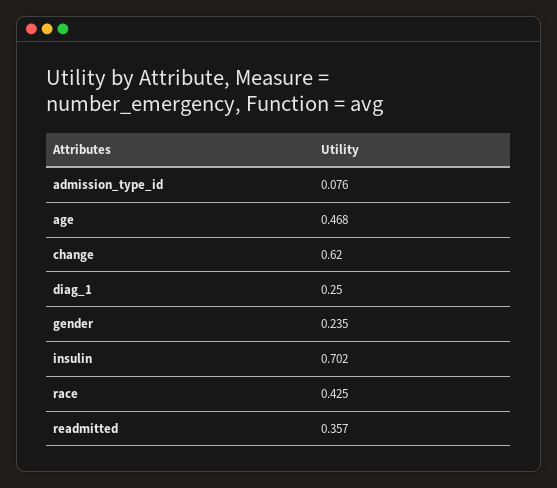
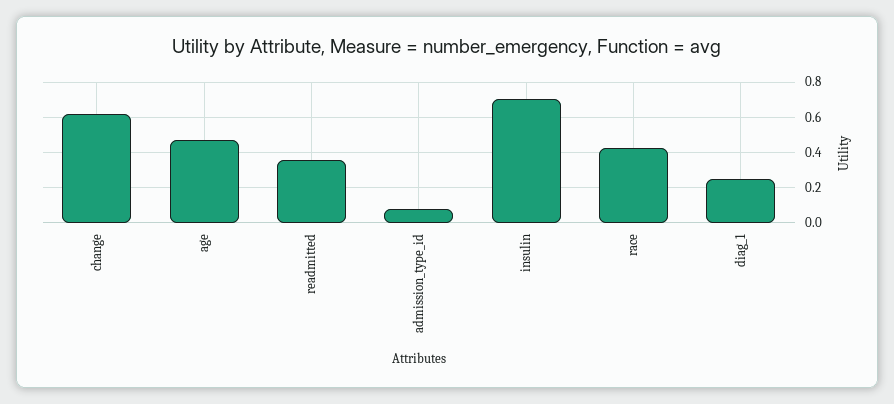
gender: 0.235 -> none

